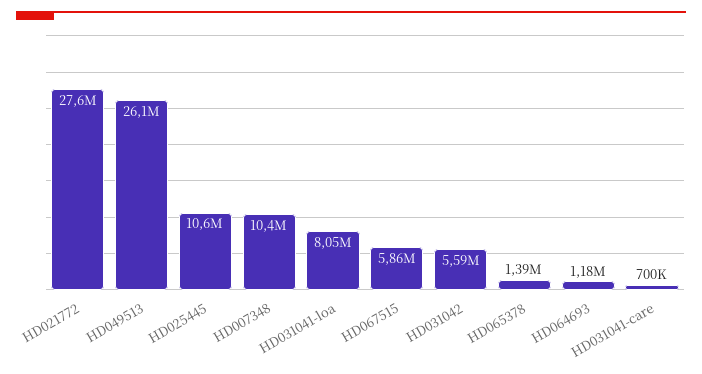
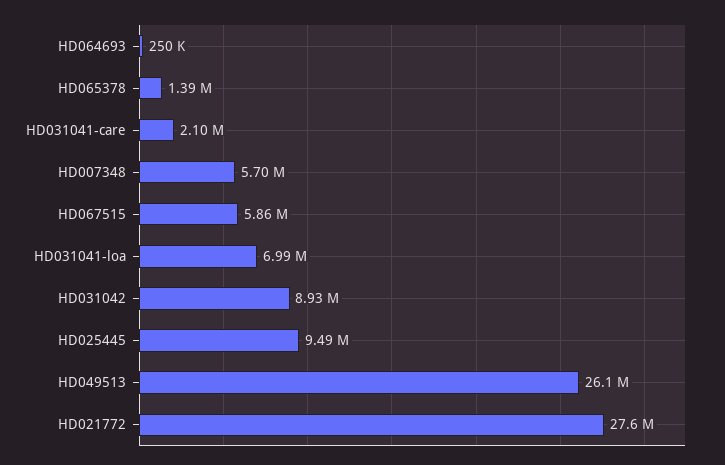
HD025445: 10600000 -> 9490000
HD007348: 10400000 -> 5700000
HD031041-loa: 8050000 -> 6990000
HD031042: 5590000 -> 8930000
HD064693: 1180000 -> 250000
HD031041-care: 700000 -> 2100000

